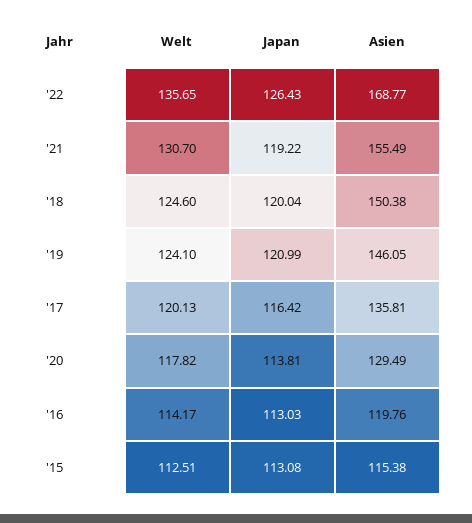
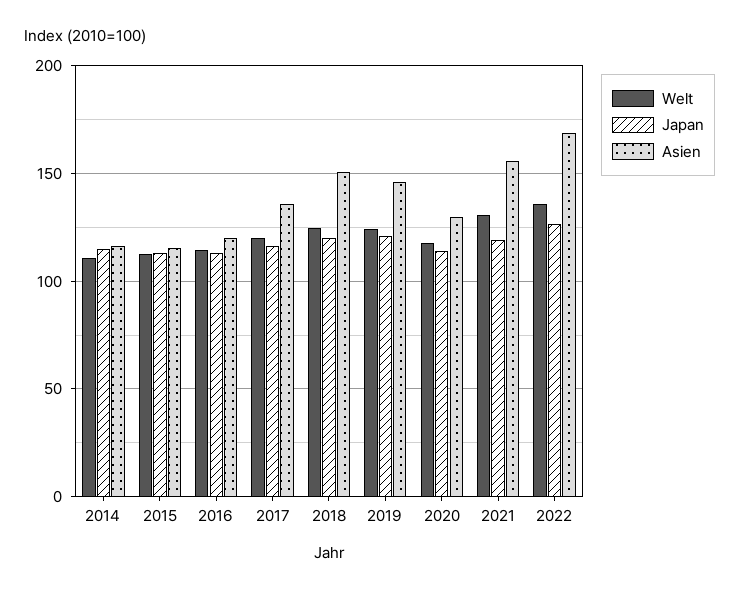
Welt, 2014: none -> 110
Japan, 2014: none -> 115
Asien, 2014: none -> 115

